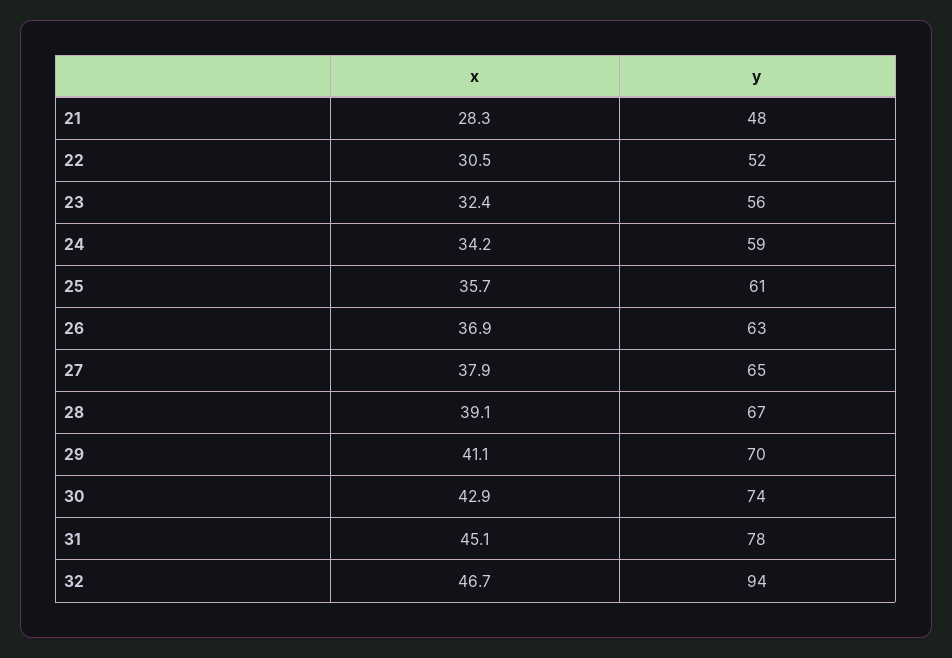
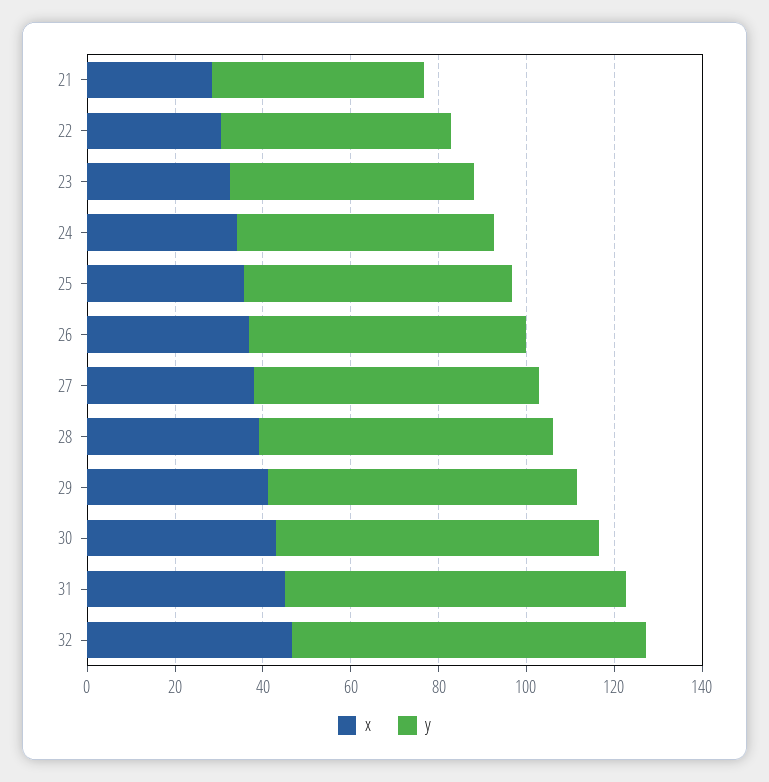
y, 32: 94 -> 80

